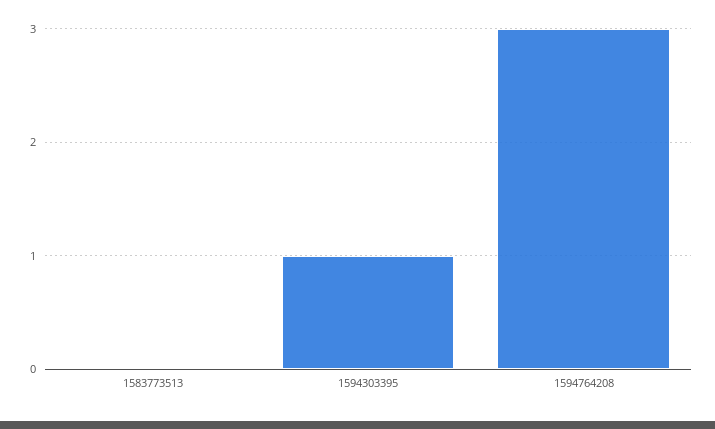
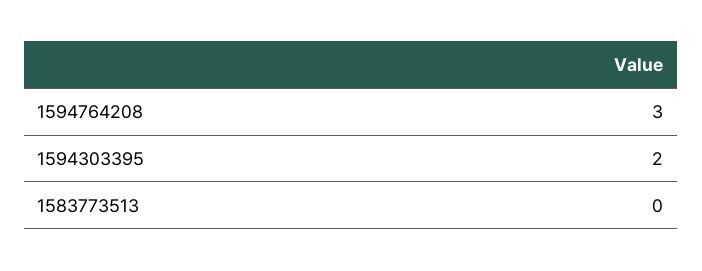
1594303395: 1 -> 2

